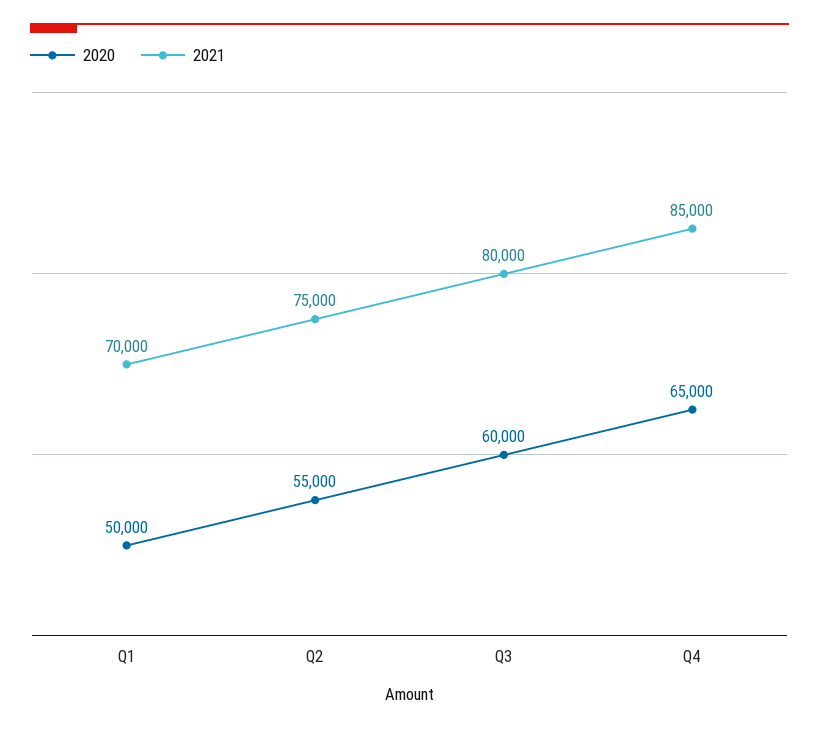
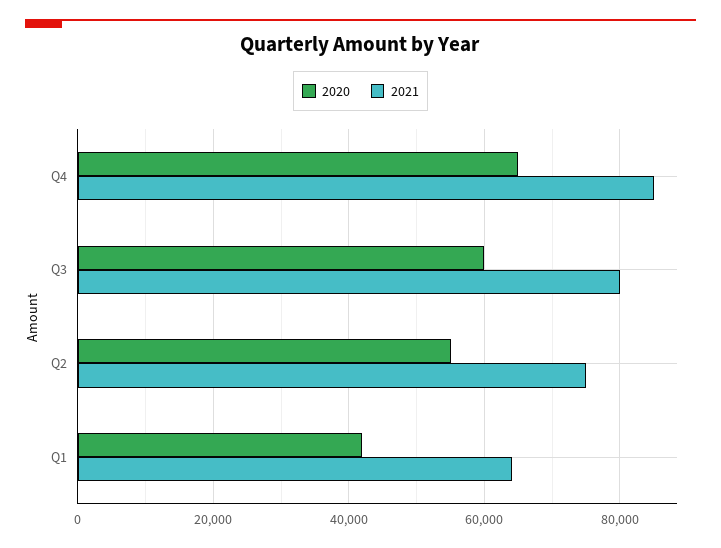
2020, Q1: 50000 -> 42000
2021, Q1: 70000 -> 64000

